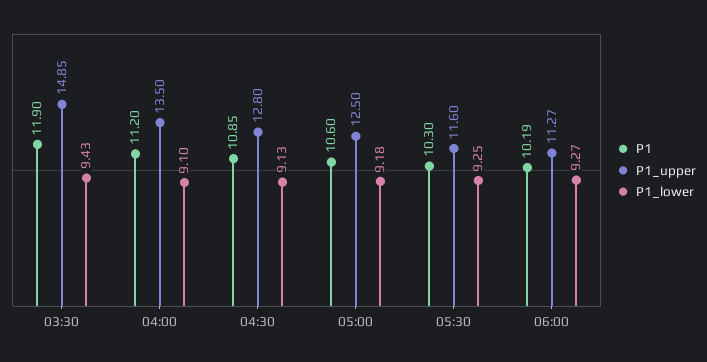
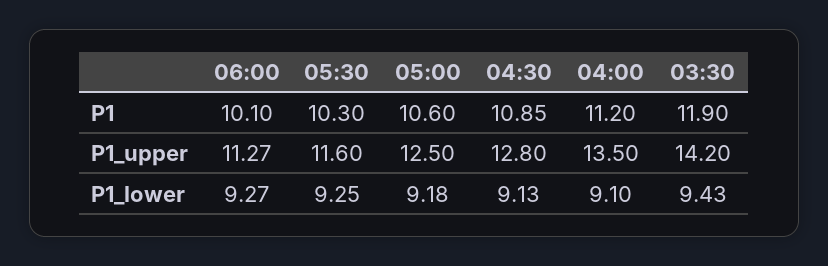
P1_upper, 03:30: 14.85 -> 14.2
P1, 06:00: 10.19 -> 10.1

